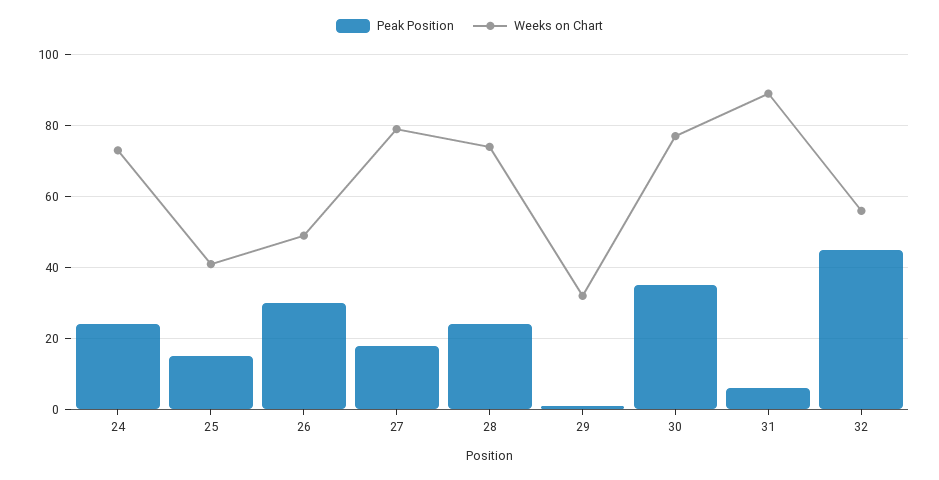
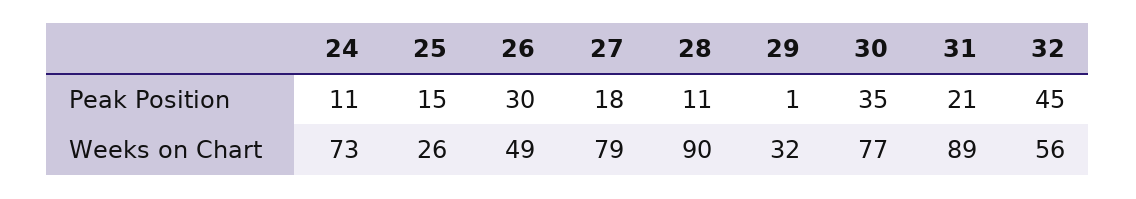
Peak Position, 24: 25 -> 11
Weeks on Chart, 25: 40 -> 26
Peak Position, 28: 25 -> 11
Weeks on Chart, 28: 75 -> 90
Peak Position, 31: 5 -> 21

